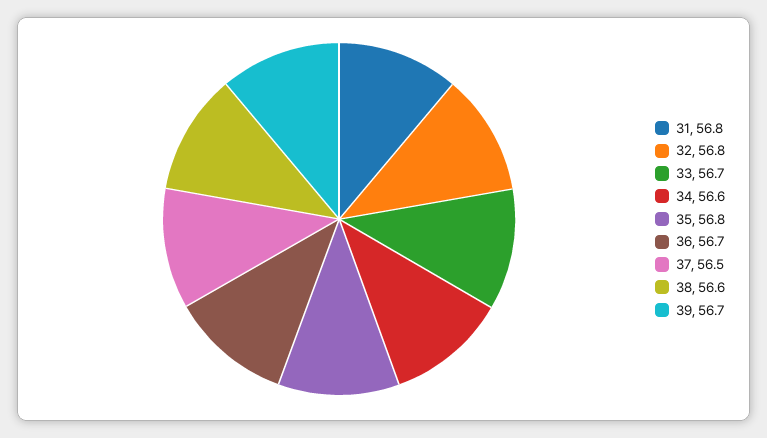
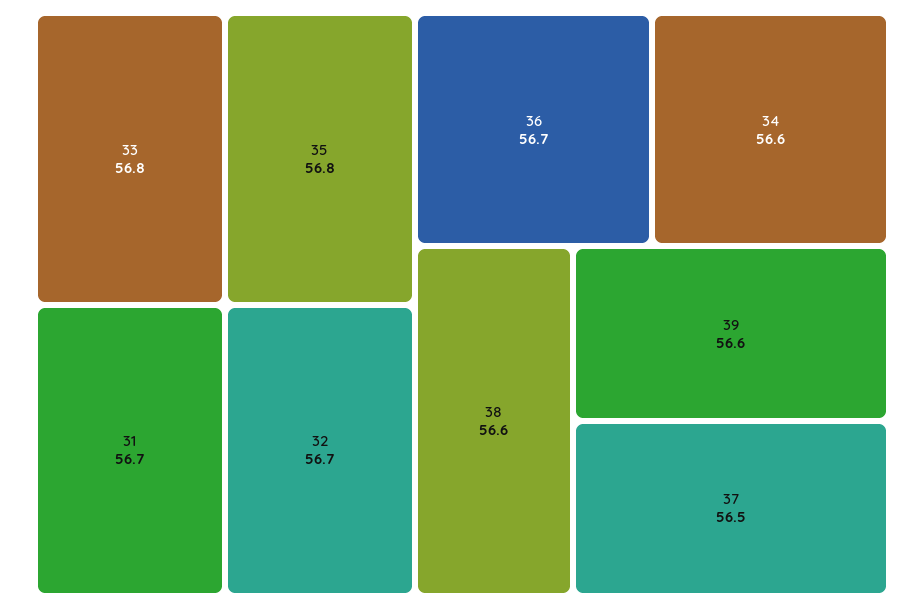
31: 56.8 -> 56.7
32: 56.8 -> 56.7
33: 56.7 -> 56.8
39: 56.7 -> 56.6

